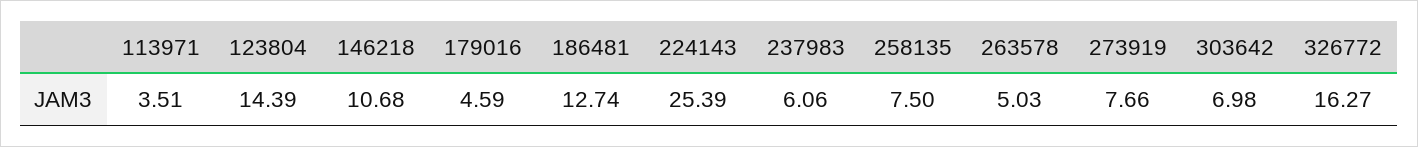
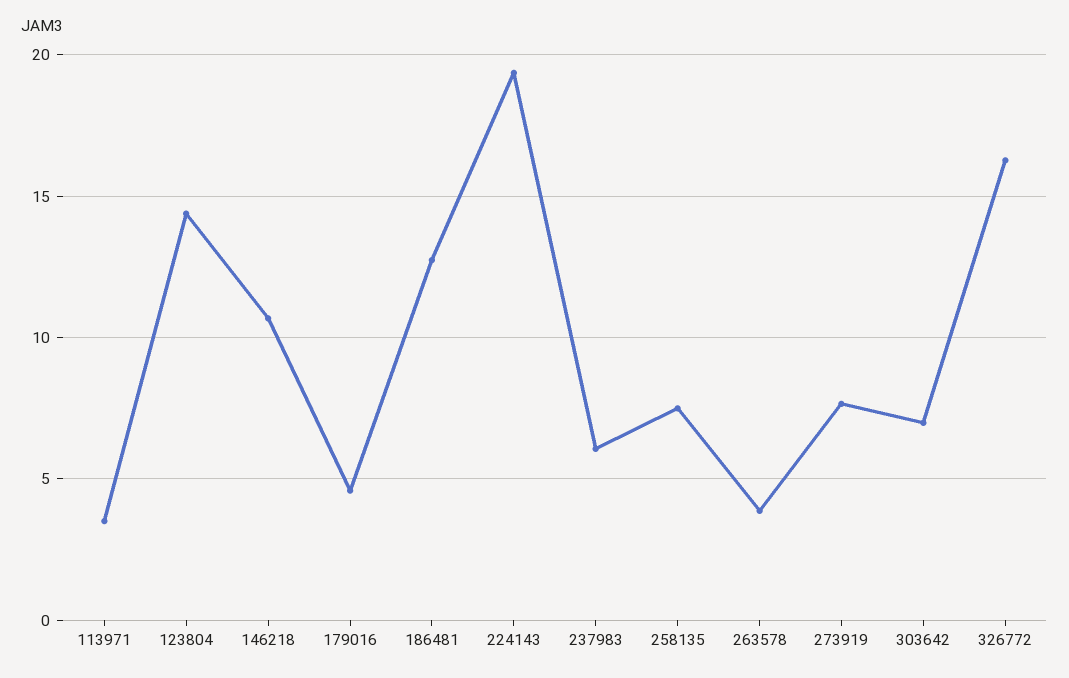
224143: 25.39 -> 19.5
263578: 5.03 -> 4

